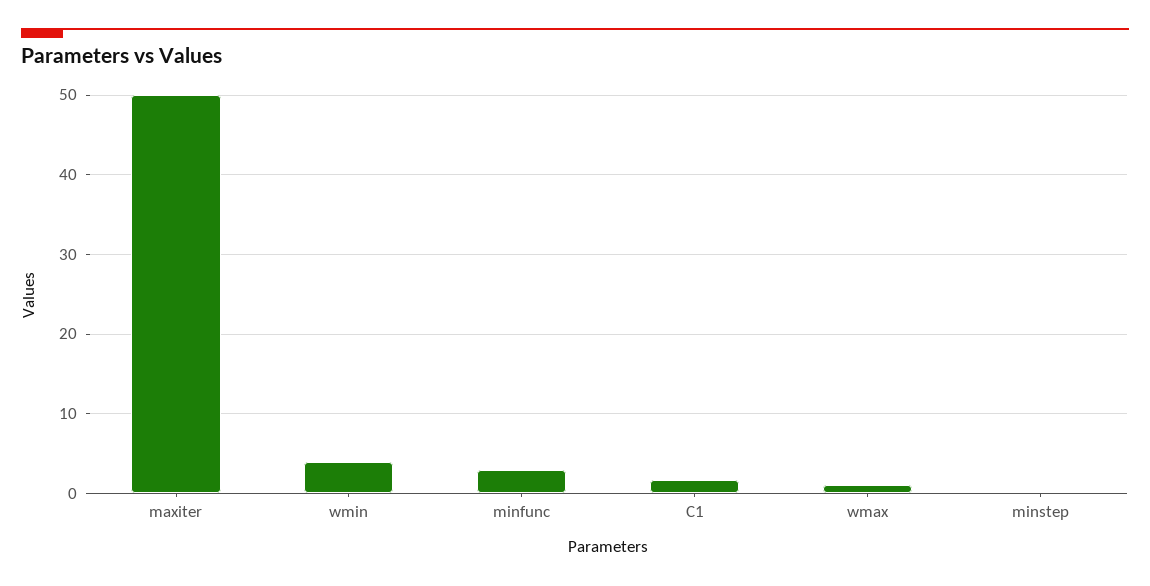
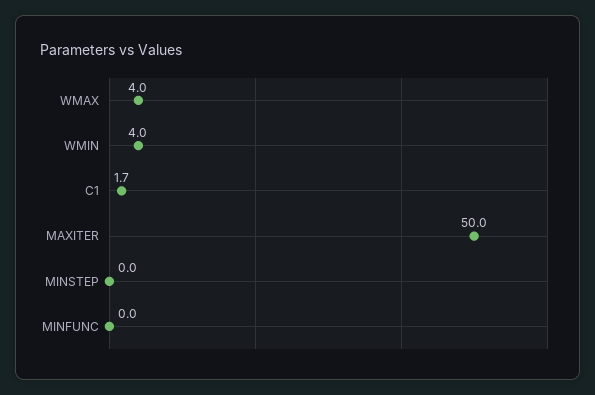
minfunc: 3 -> 0
wmax: 1 -> 4

